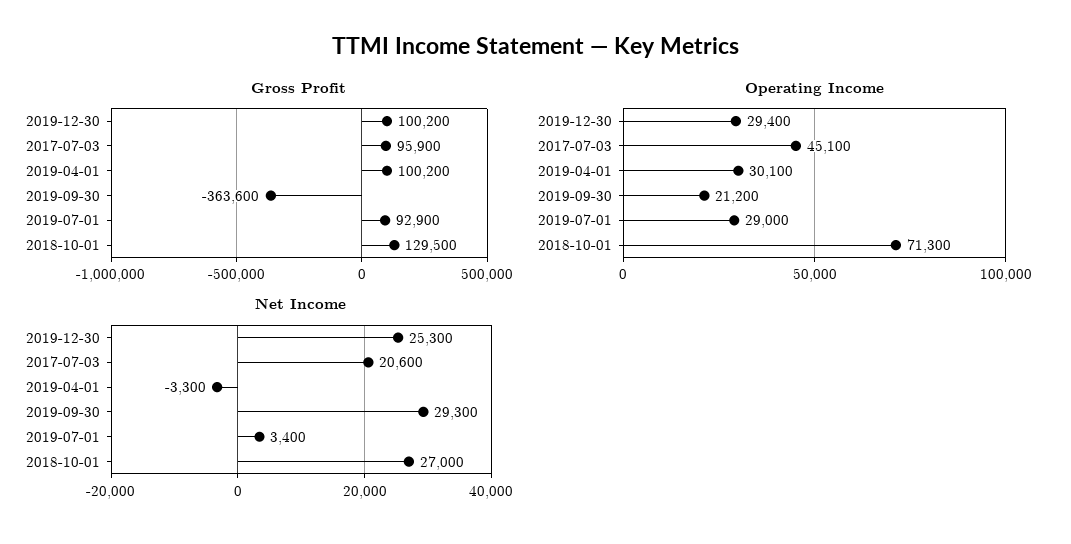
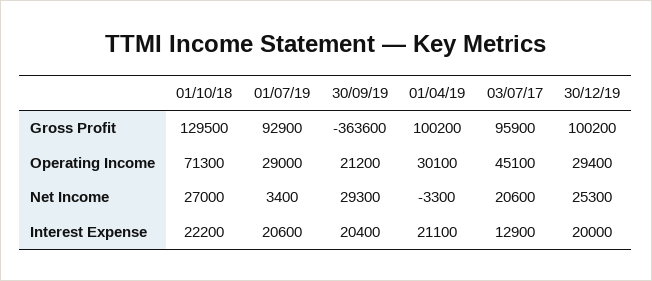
Interest Expense, 2018-10-01: none -> 22200
Interest Expense, 2019-07-01: none -> 20600
Interest Expense, 2019-09-30: none -> 20400
Interest Expense, 2019-04-01: none -> 21100
Interest Expense, 2017-07-03: none -> 12900
Interest Expense, 2019-12-30: none -> 20000

